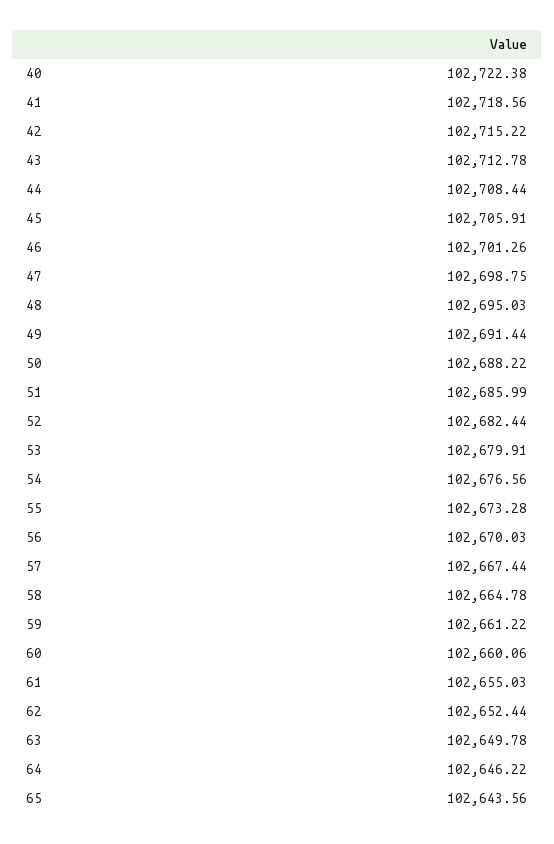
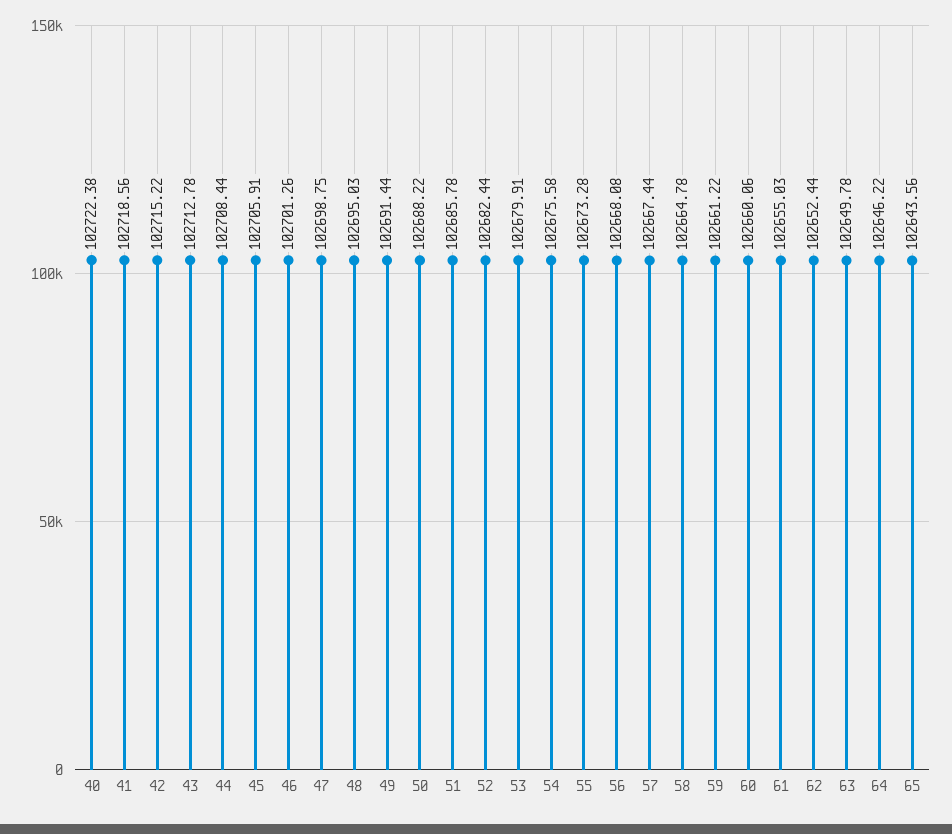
51: 102685.99 -> 102685.78
54: 102676.56 -> 102675.58
56: 102670.03 -> 102668.08

